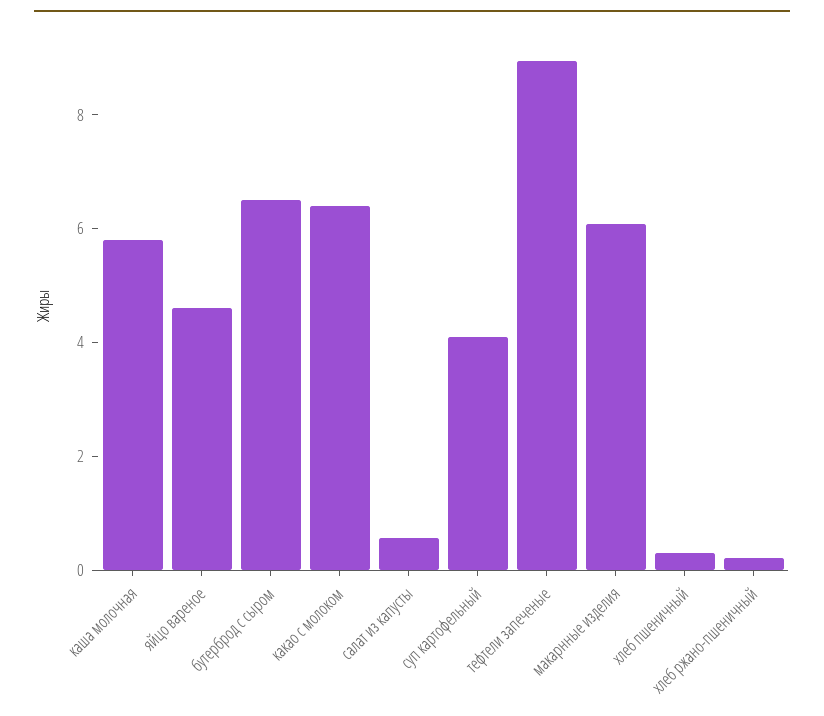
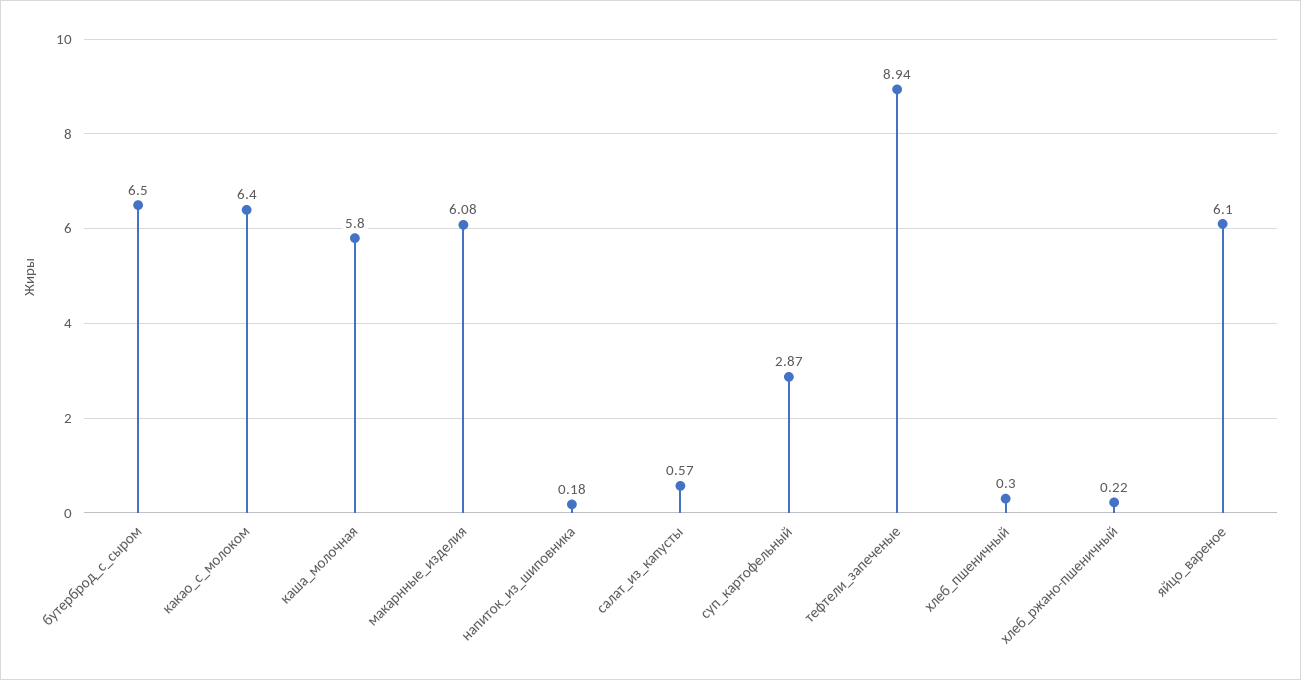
яйцо вареное: 4.5 -> 6.1
суп картофельный: 4 -> 2.87
напиток_из_шиповника: none -> 0.18

